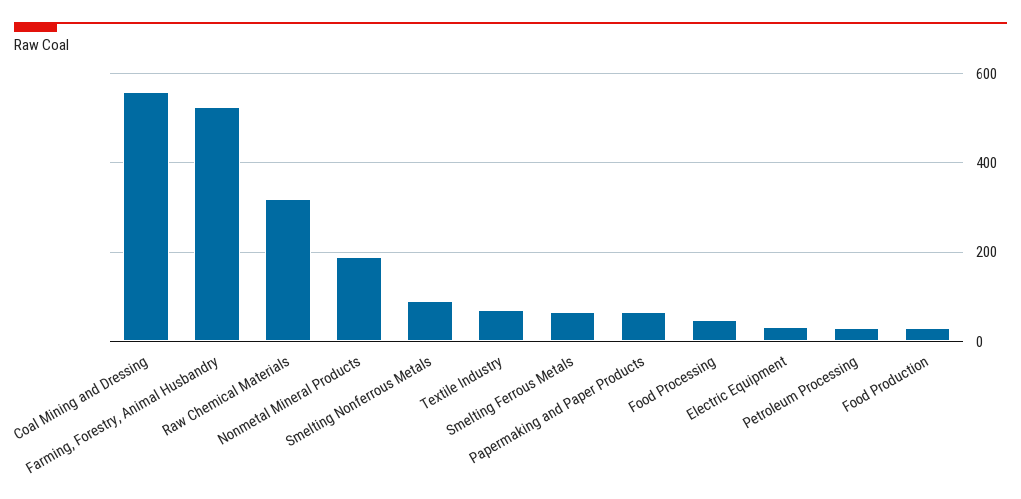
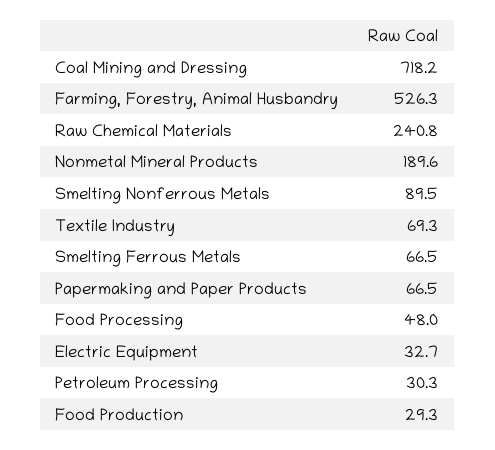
Coal Mining and Dressing: 560 -> 718.2
Raw Chemical Materials: 320 -> 240.8

